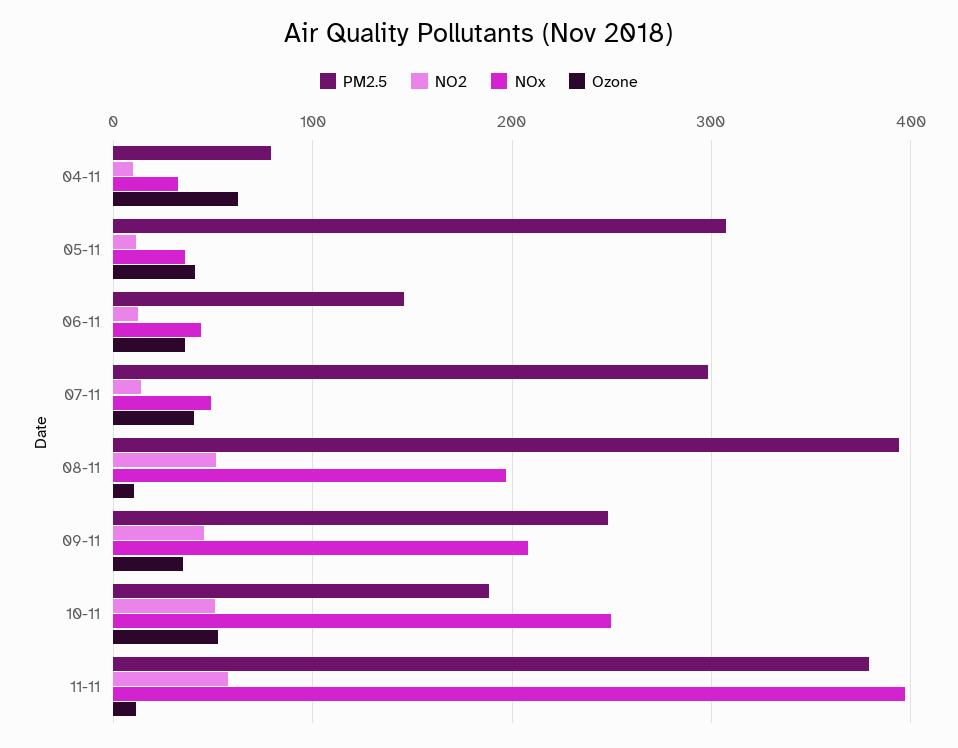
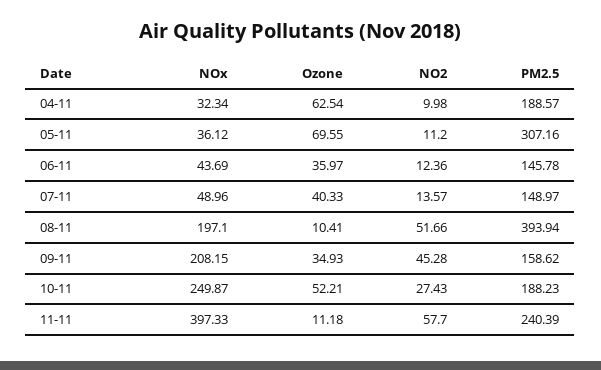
PM2.5, 04-11: 80 -> 188.57
Ozone, 05-11: 40 -> 69.55
PM2.5, 07-11: 300 -> 148.97
PM2.5, 09-11: 250 -> 158.62
NO2, 10-11: 50 -> 27.43
PM2.5, 11-11: 380 -> 240.39

